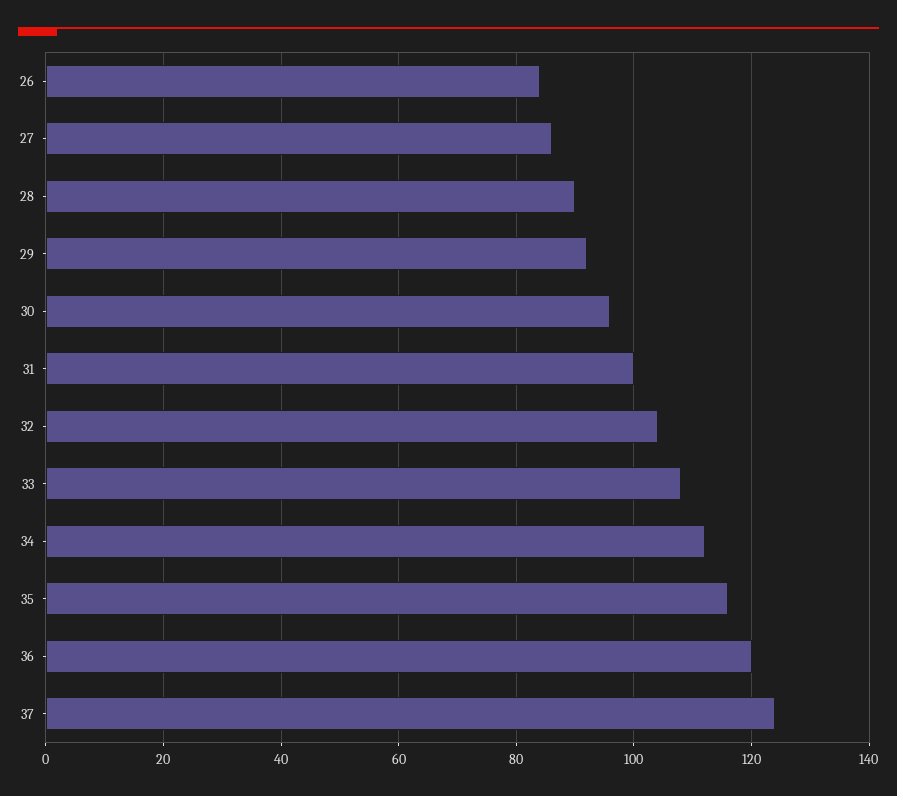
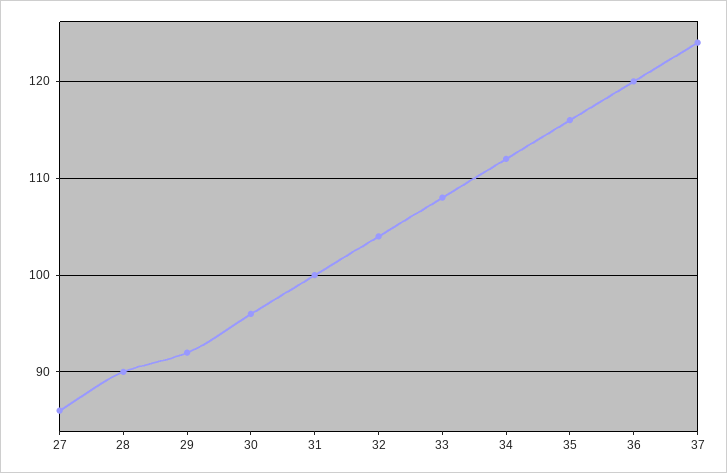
26: 85 -> none

